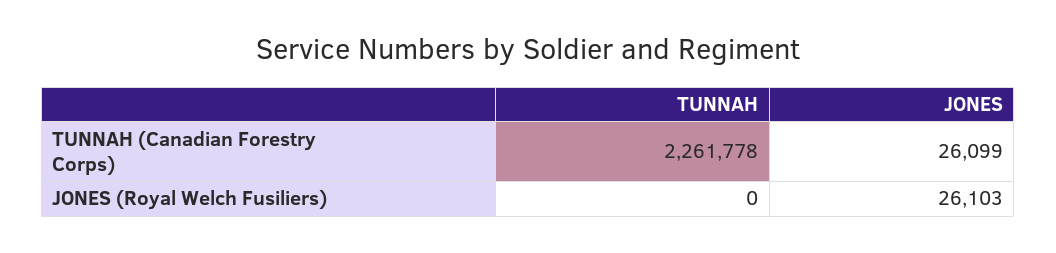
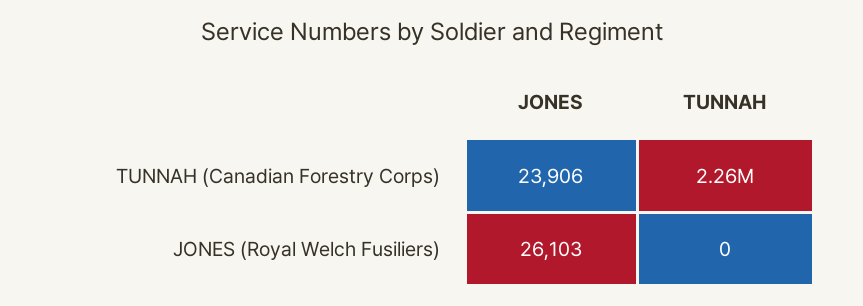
JONES, TUNNAH (Canadian Forestry Corps): 26099 -> 23906

